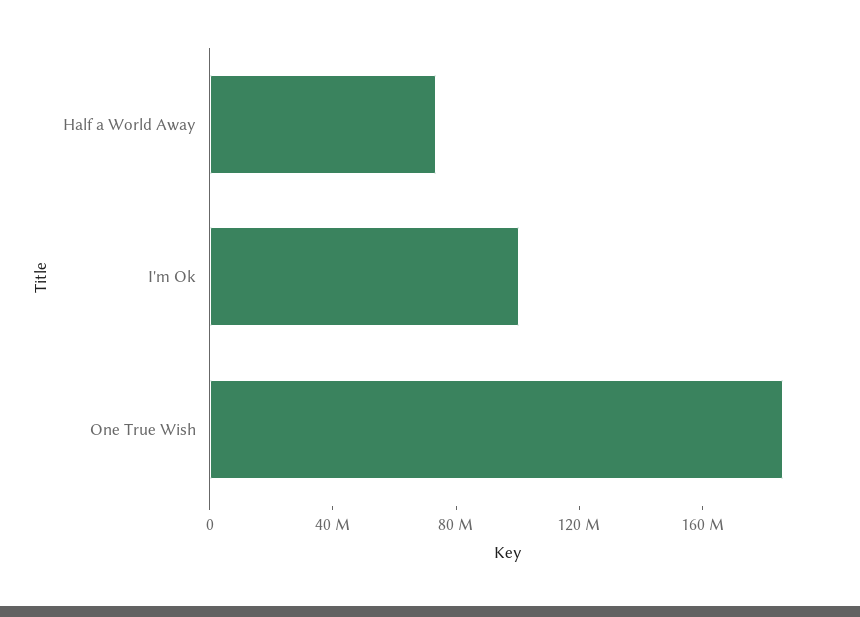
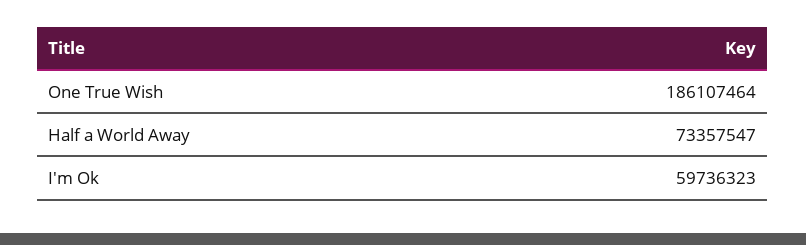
I'm Ok: 100000000 -> 59736323

